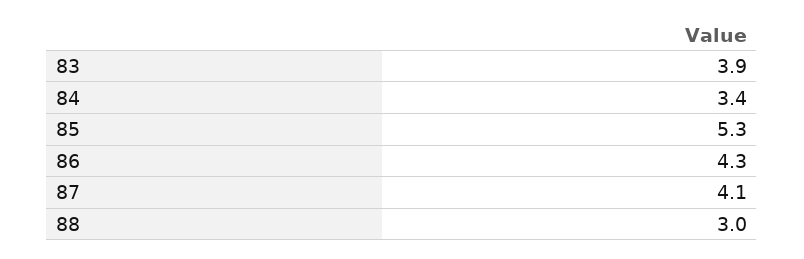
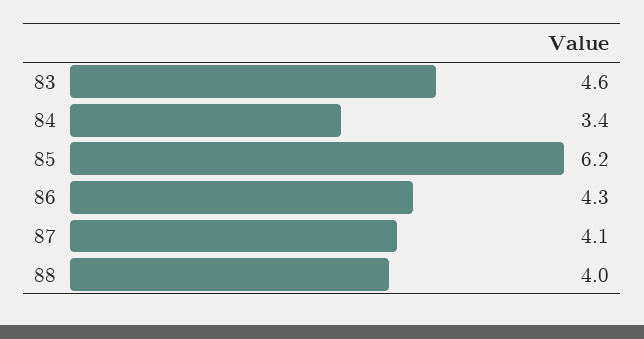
83: 3.9 -> 4.6
85: 5.3 -> 6.2
88: 3 -> 4

